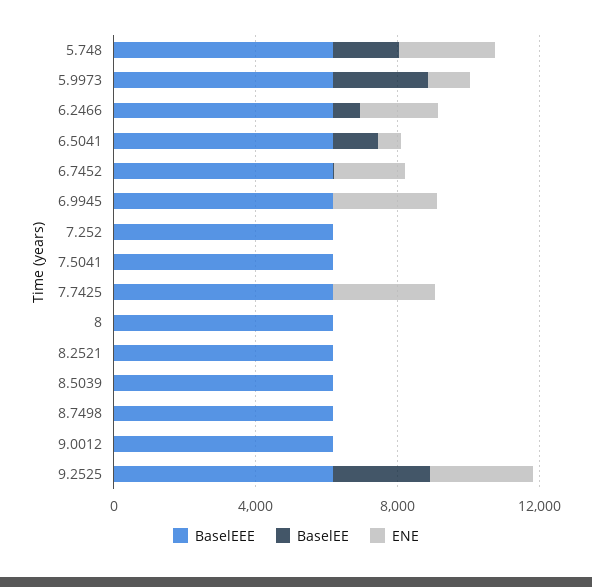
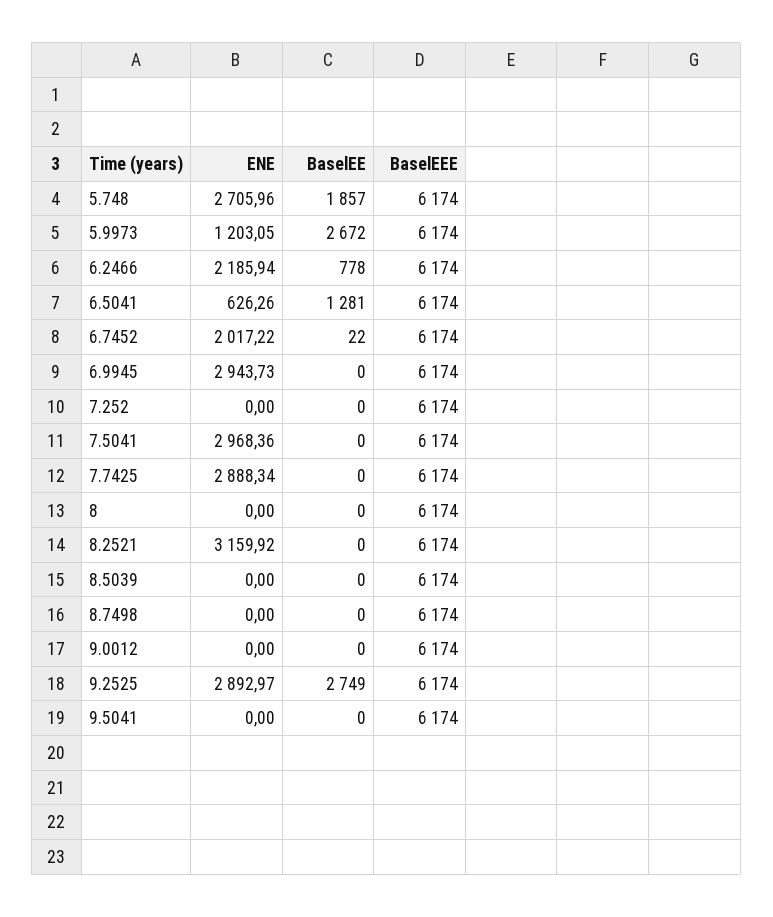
ENE, 7.5041: 0 -> 2968.36
ENE, 8.2521: 0 -> 3159.92
ENE, 9.5041: none -> 0
BaselEE, 9.5041: none -> 0
BaselEEE, 9.5041: none -> 6174

